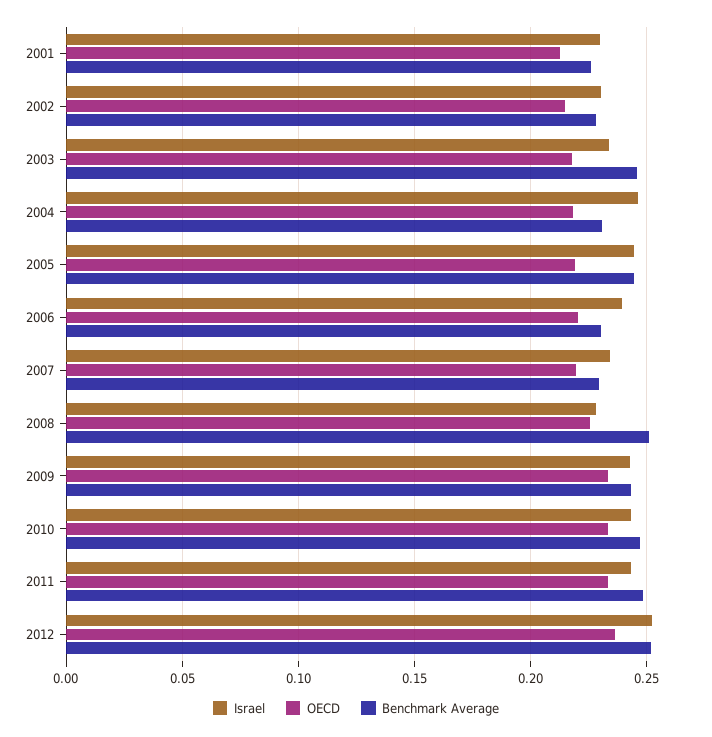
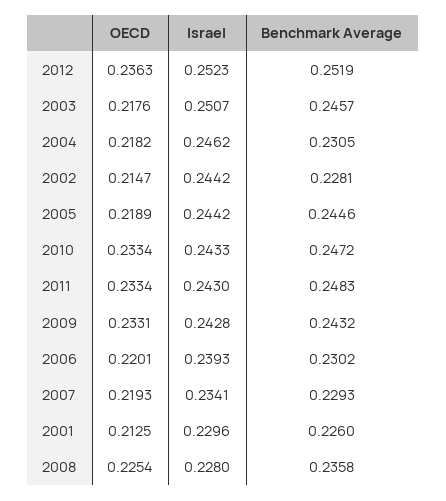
Israel, 2002: 0.23 -> 0.2442
Israel, 2003: 0.235 -> 0.2507
Benchmark Average, 2008: 0.25 -> 0.2358

